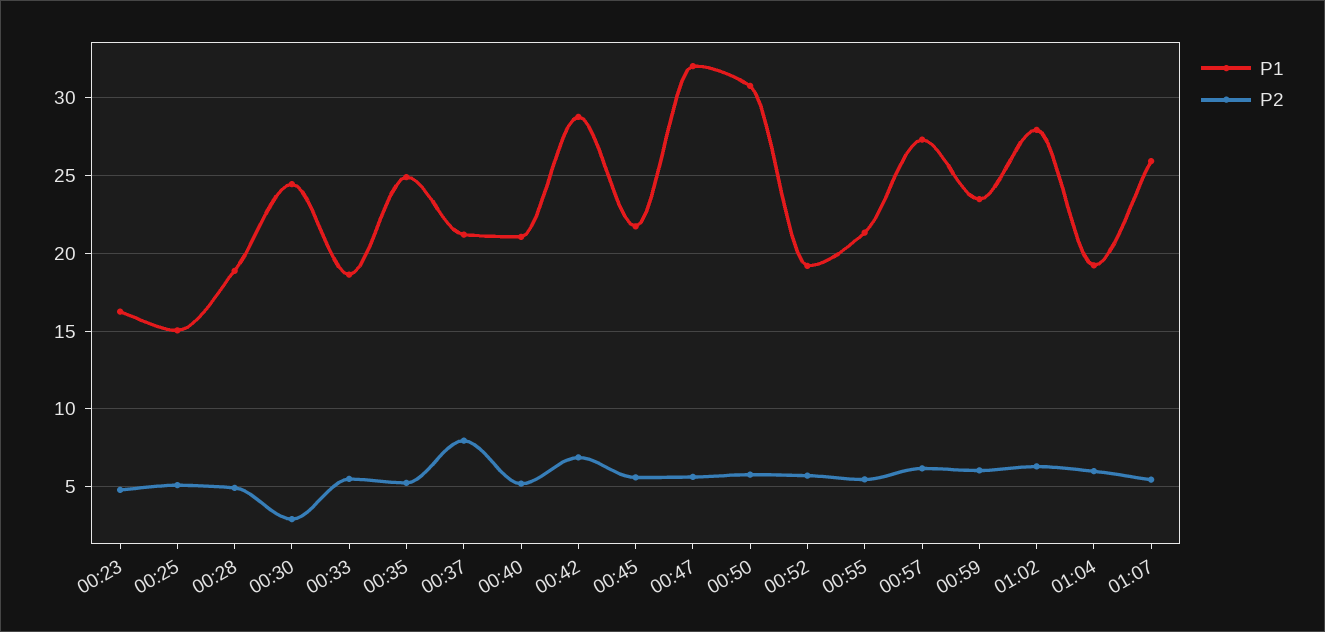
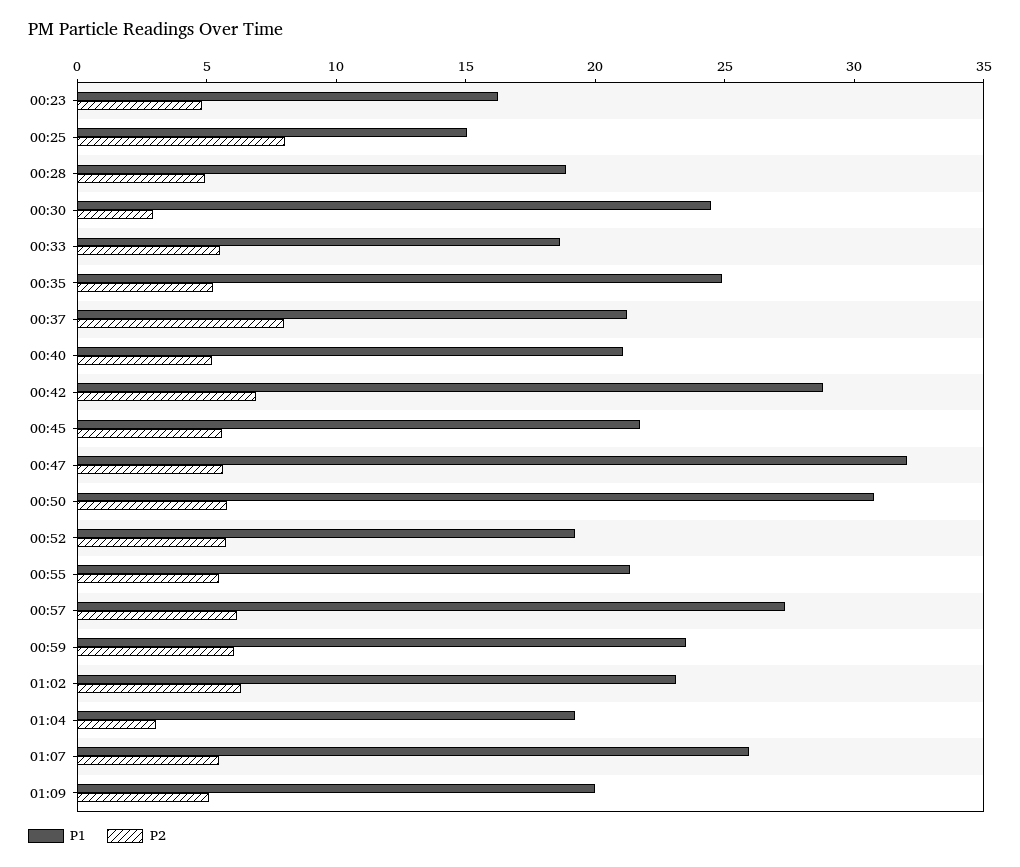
P2, 00:25: 5 -> 8
P1, 01:02: 28 -> 23
P2, 01:04: 6 -> 3
P1, 01:09: none -> 20
P2, 01:09: none -> 5

